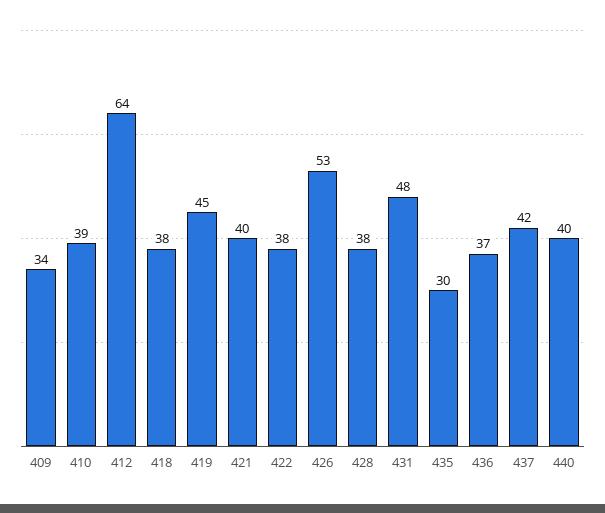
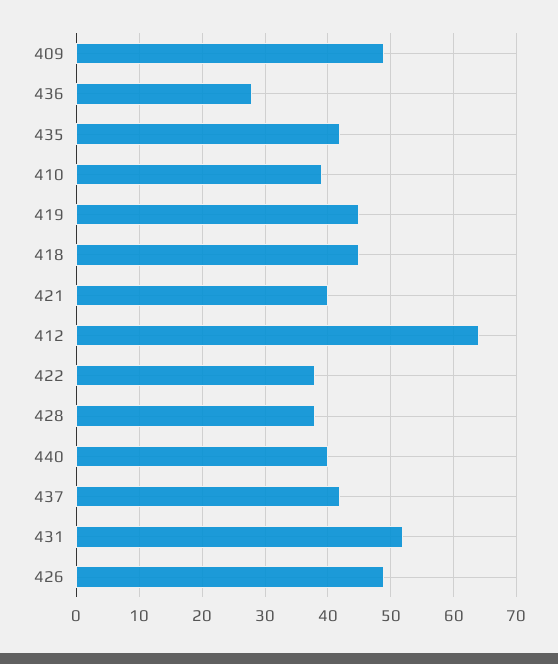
409: 34 -> 49
418: 38 -> 45
426: 53 -> 49
431: 48 -> 52
435: 30 -> 42
436: 37 -> 28

